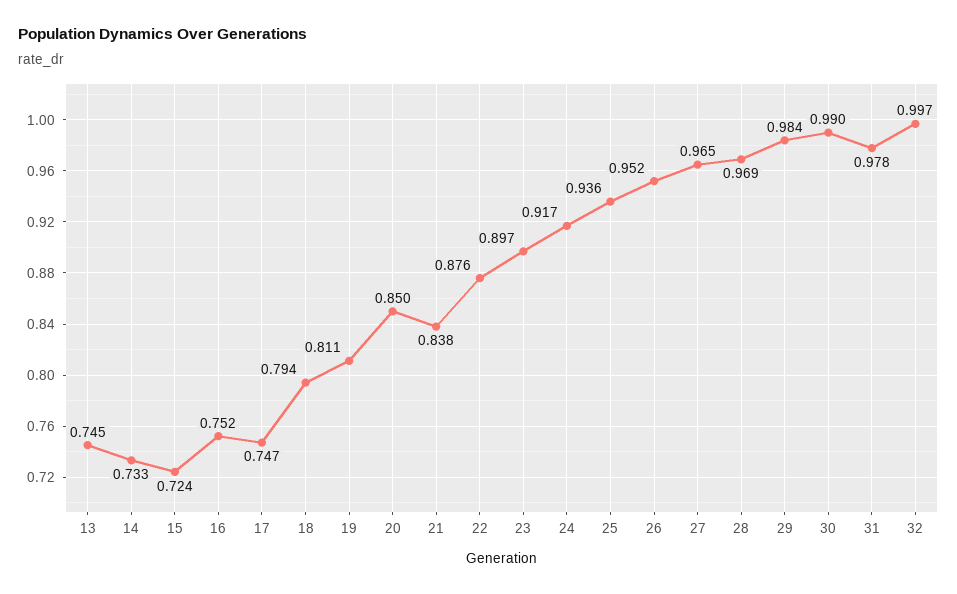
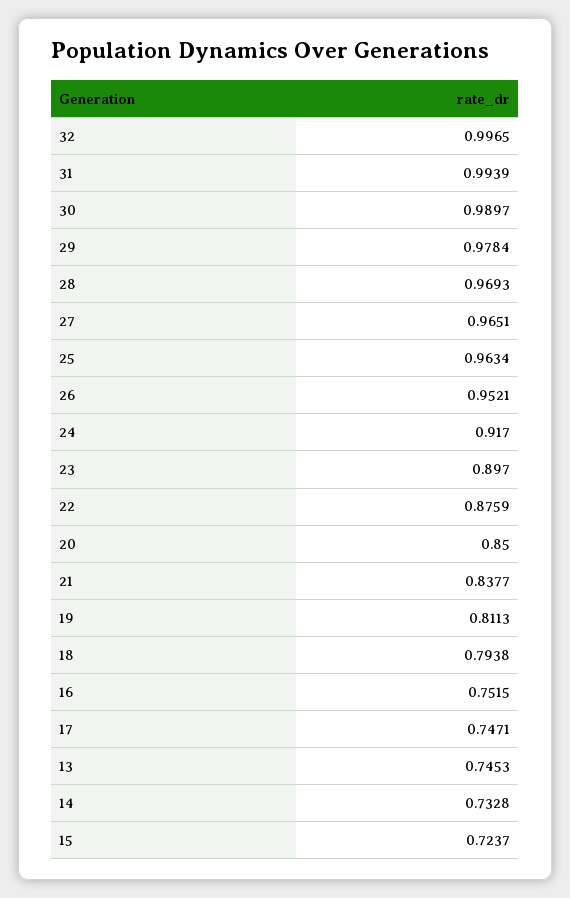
25: 0.936 -> 0.9634
29: 0.984 -> 0.9784
31: 0.978 -> 0.9939

